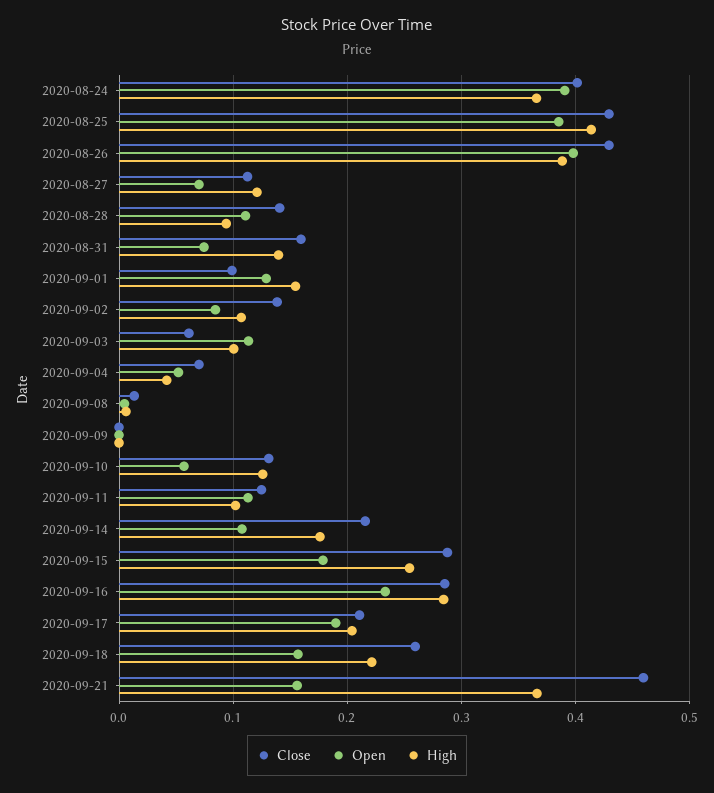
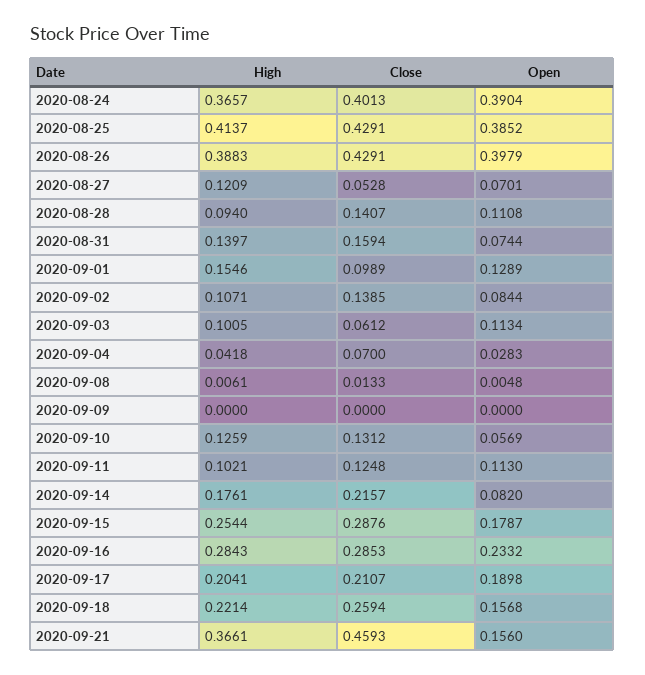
Close, 2020-08-27: 0.11 -> 0.0528
Open, 2020-09-04: 0.05 -> 0.0283
Open, 2020-09-14: 0.11 -> 0.082

